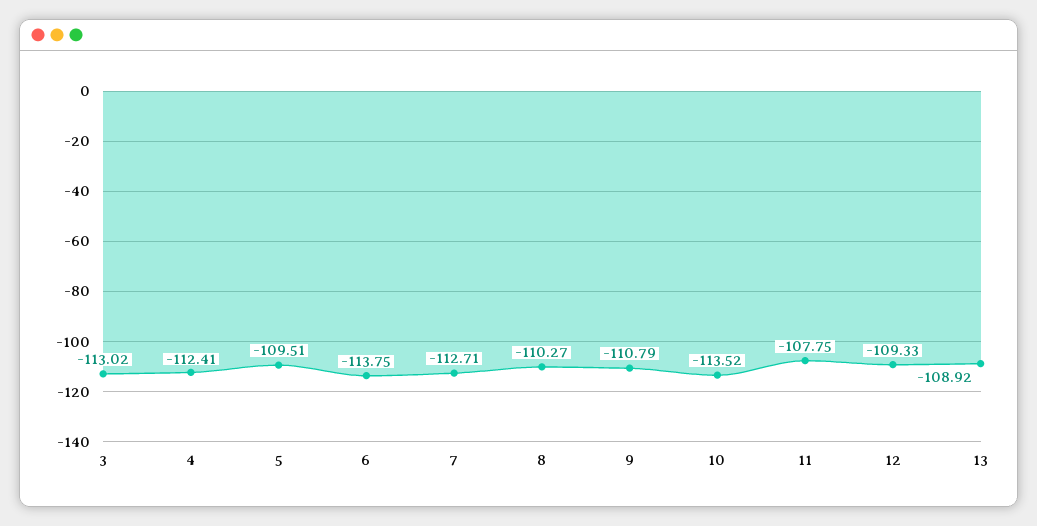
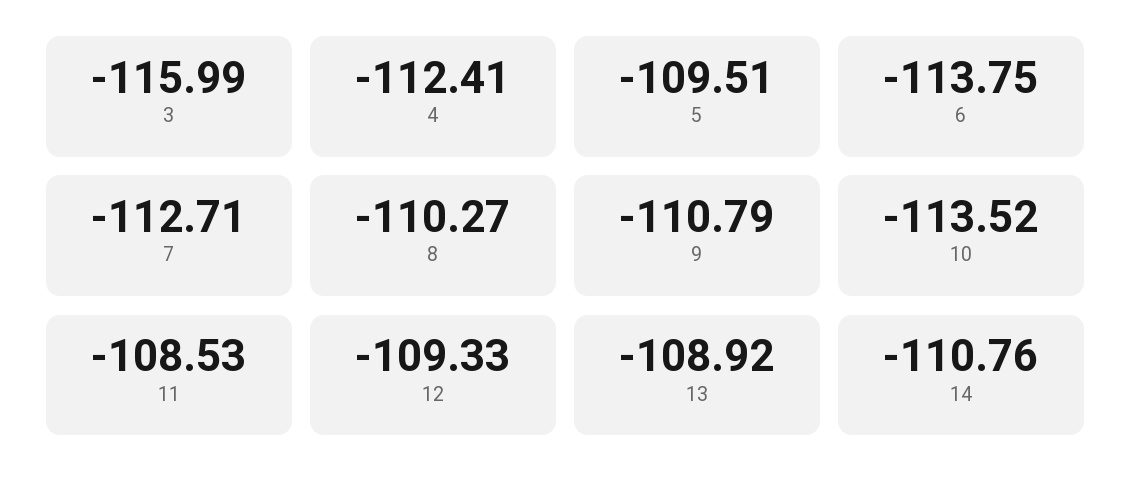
3: -113.02 -> -115.99
11: -107.75 -> -108.53
14: none -> -110.76

